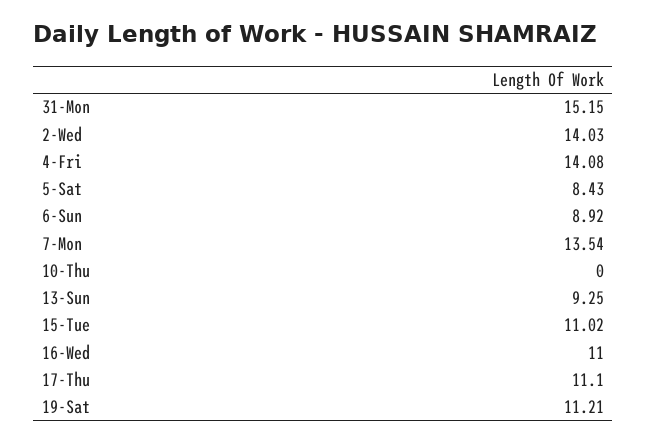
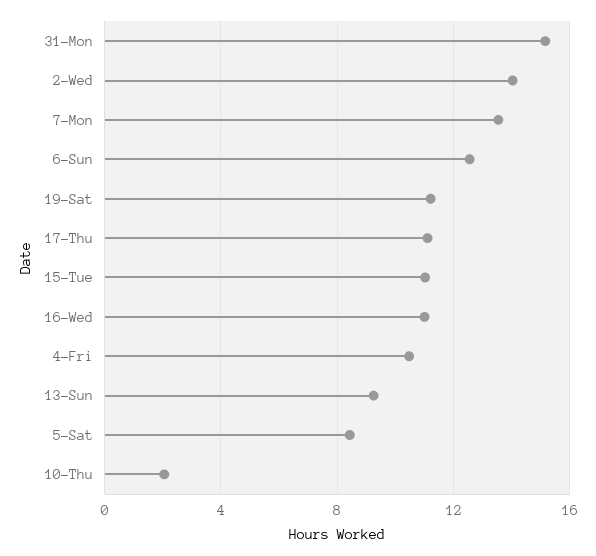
4-Fri: 14.08 -> 10.5
6-Sun: 8.92 -> 12.5
10-Thu: 0 -> 2

